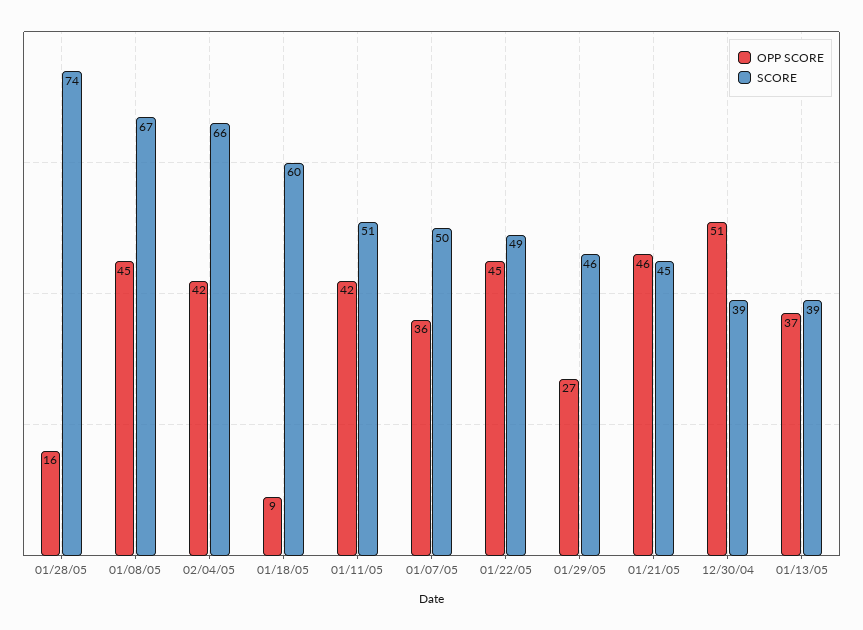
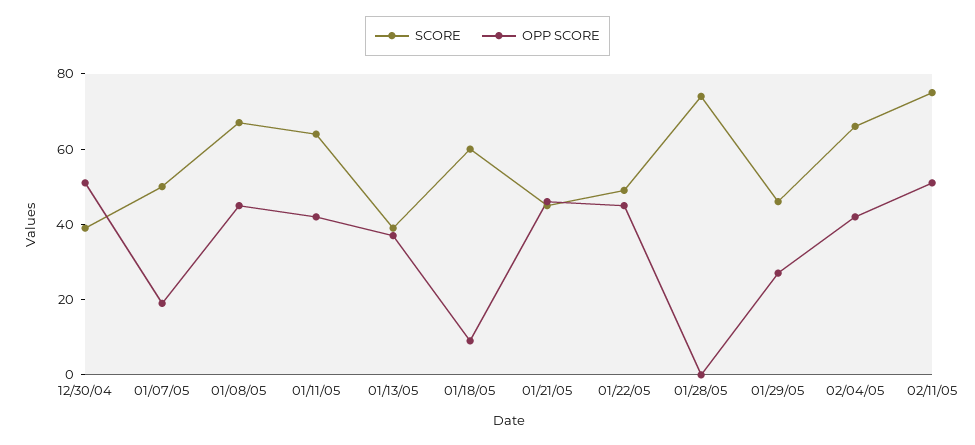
OPP SCORE, 01/28/05: 16 -> 0
SCORE, 01/11/05: 51 -> 65
OPP SCORE, 01/07/05: 36 -> 20
SCORE, 02/11/05: none -> 75
OPP SCORE, 02/11/05: none -> 50

